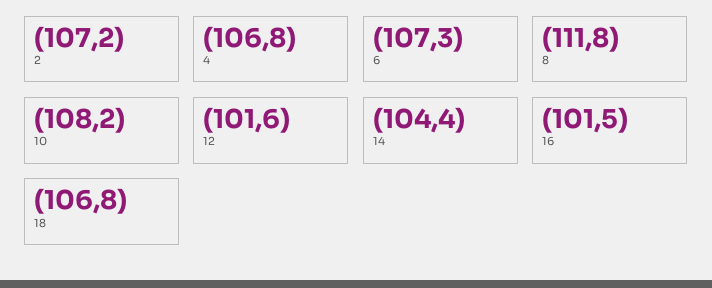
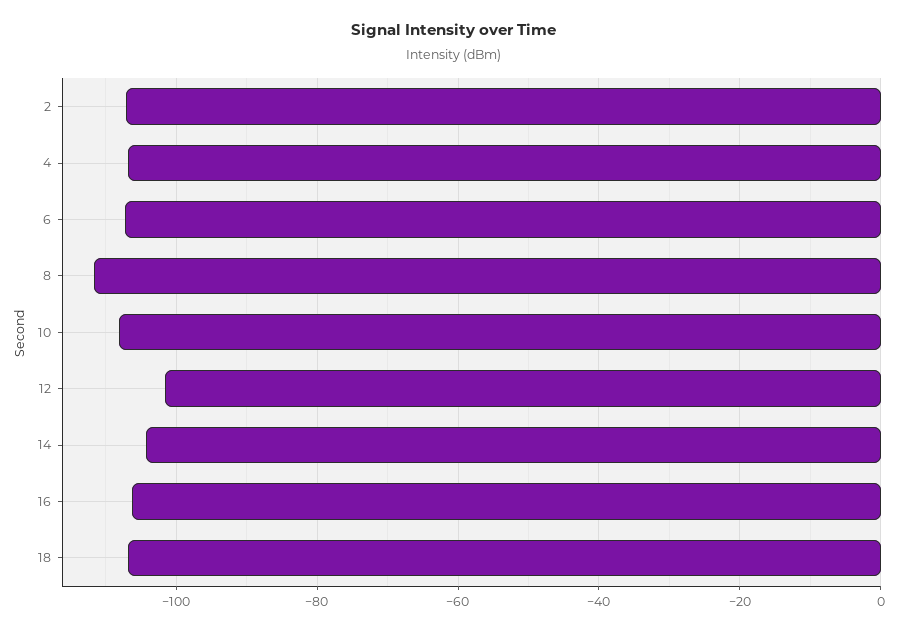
16: -101.5 -> -106

